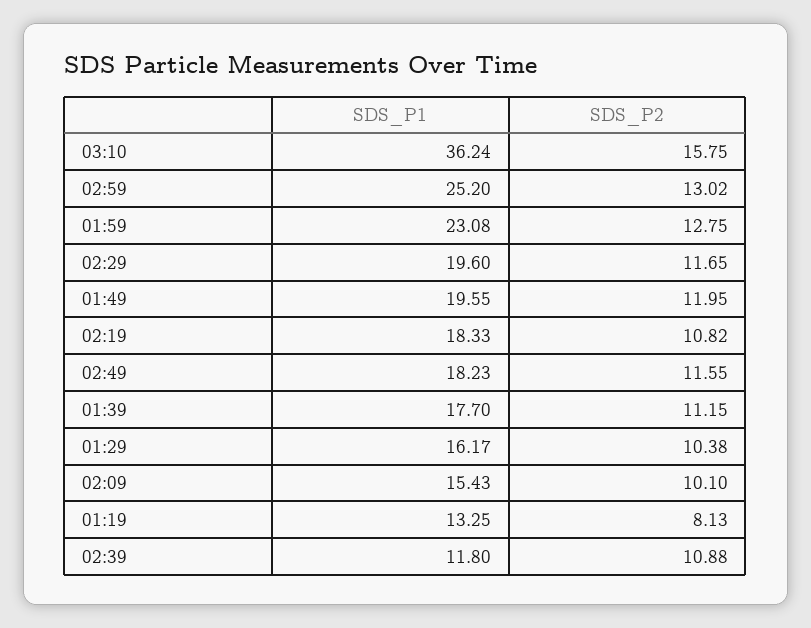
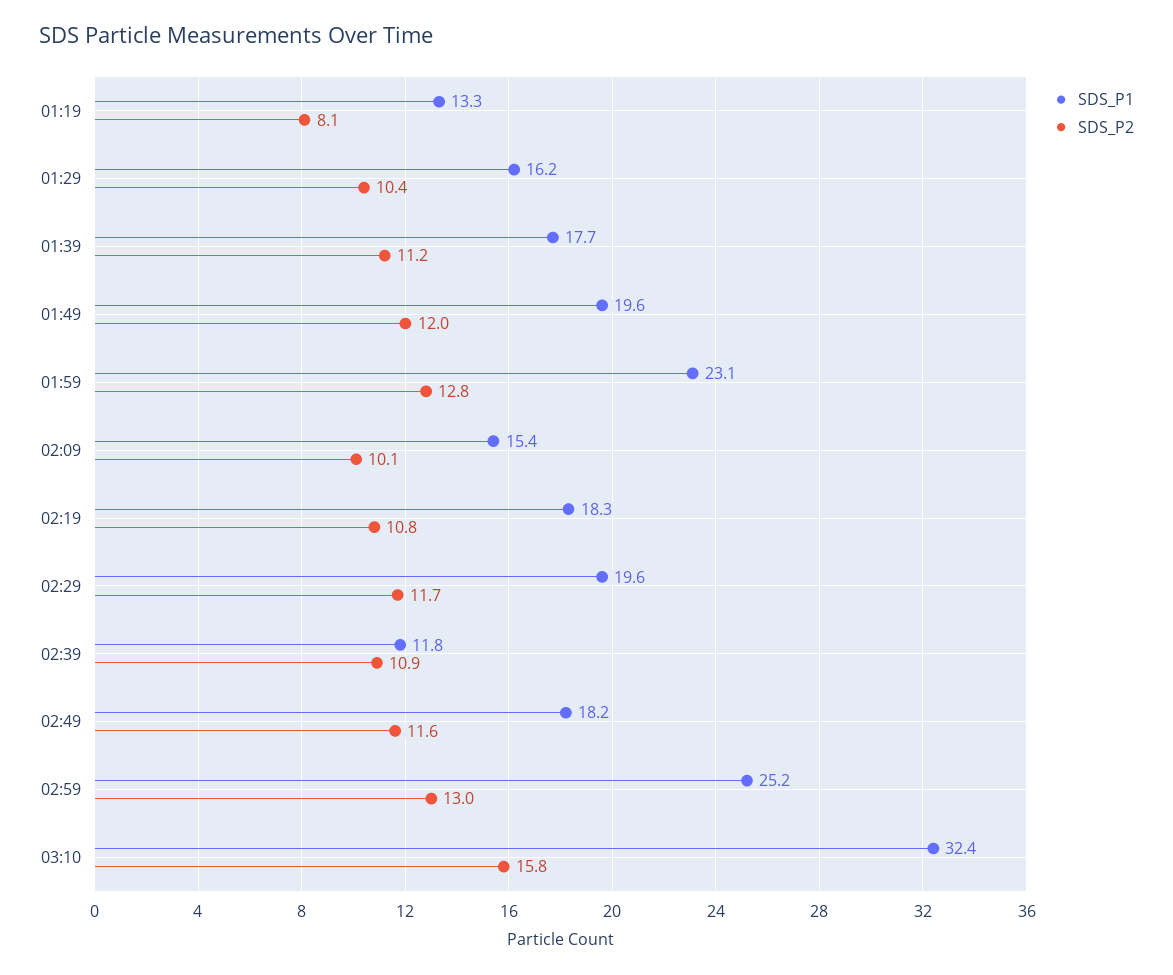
SDS_P1, 03:10: 36.24 -> 32.4

